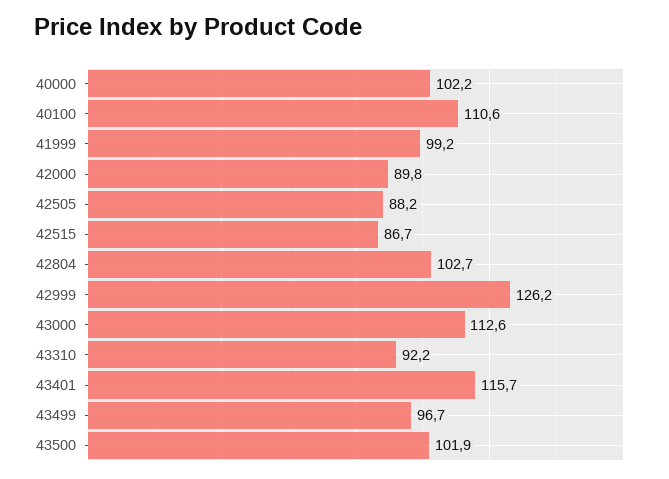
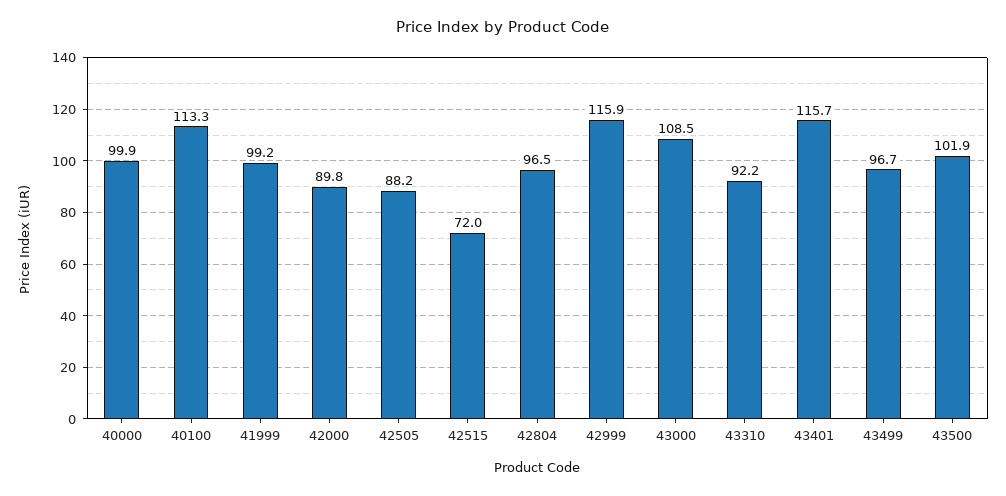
40000: 102.2 -> 99.9
40100: 110.6 -> 113.3
42515: 86.7 -> 72
42804: 102.7 -> 96.5
42999: 126.2 -> 115.9
43000: 112.6 -> 108.5

